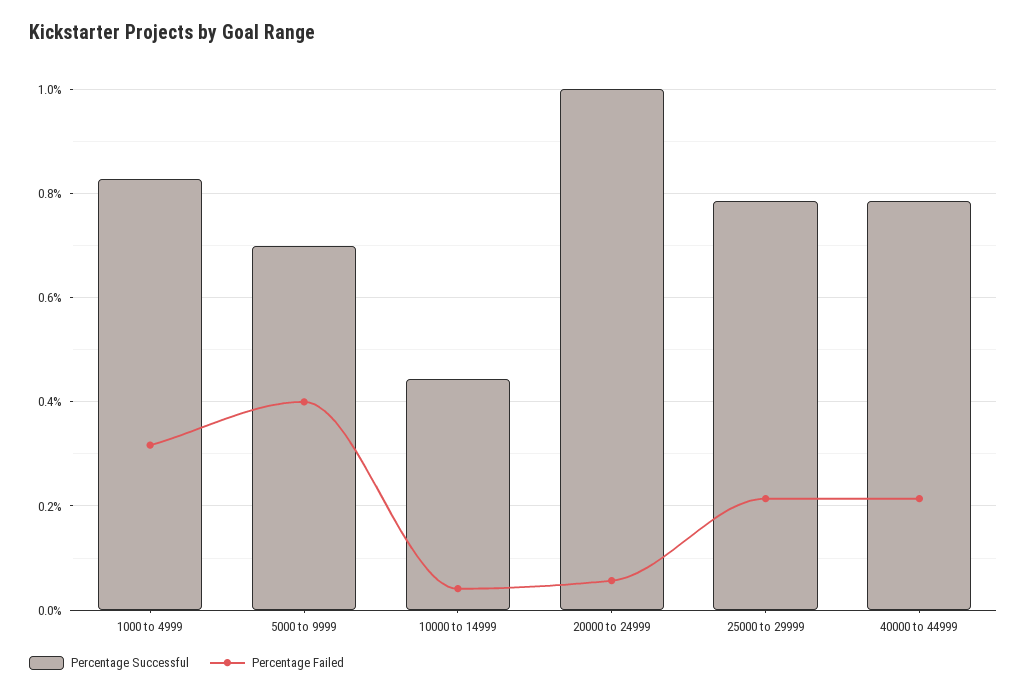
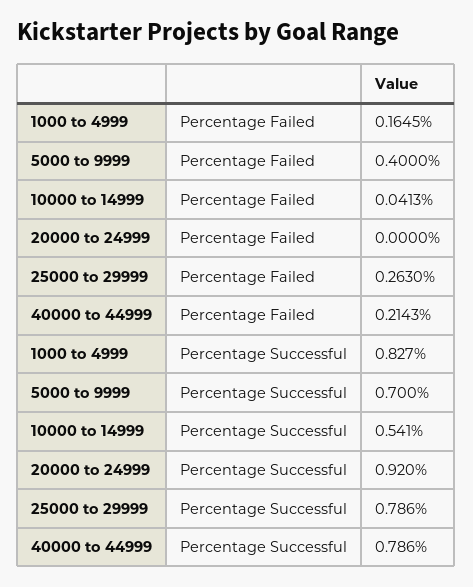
Percentage Failed, 1000 to 4999: 0.32 -> 0.1645
Percentage Successful, 10000 to 14999: 0.44 -> 0.541
Percentage Successful, 20000 to 24999: 1 -> 0.92
Percentage Failed, 20000 to 24999: 0.06 -> 0
Percentage Failed, 25000 to 29999: 0.22 -> 0.263

